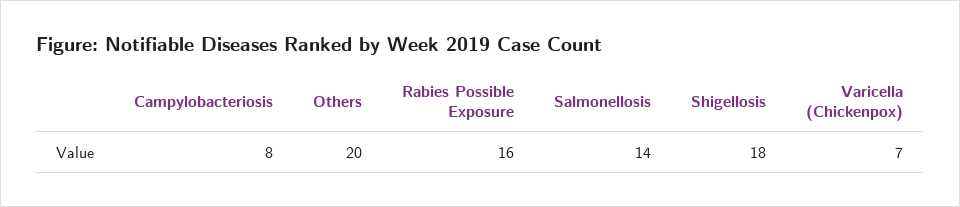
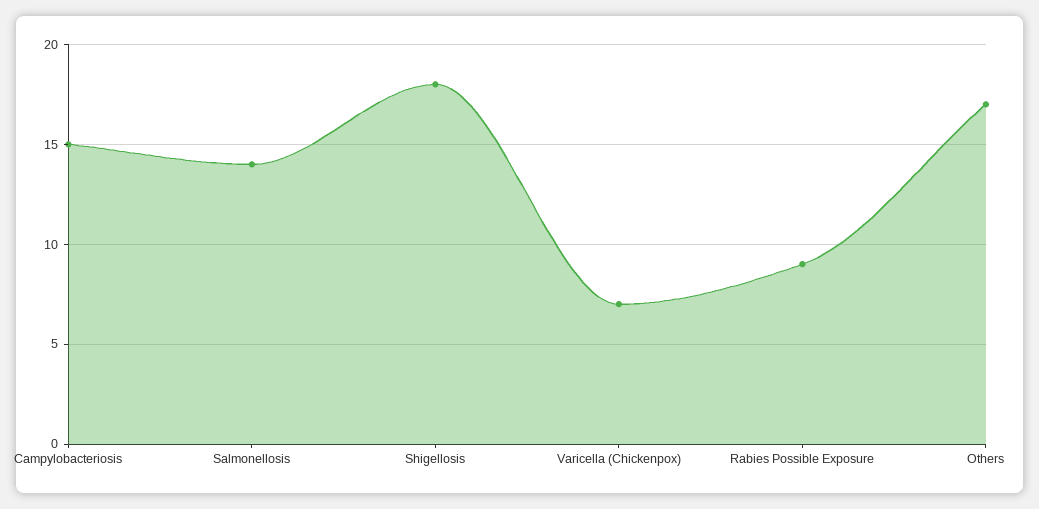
Campylobacteriosis: 8 -> 15
Others: 20 -> 17
Rabies Possible Exposure: 16 -> 9

